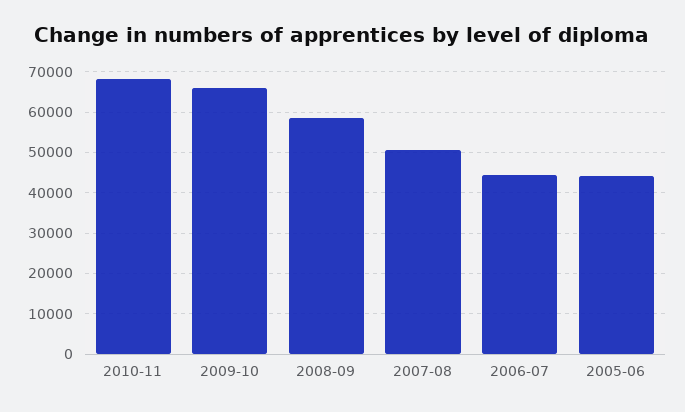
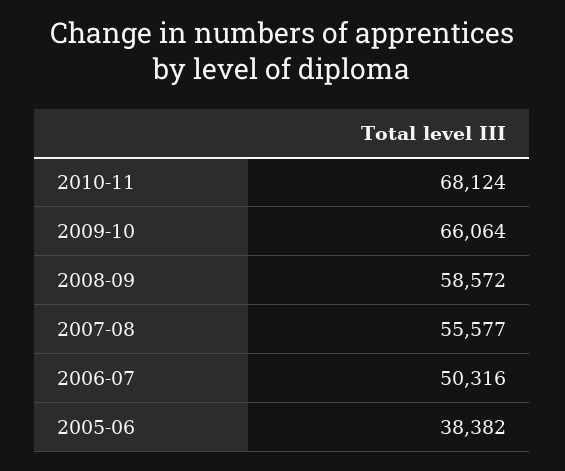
2007-08: 50000 -> 55577
2006-07: 44000 -> 50316
2005-06: 44000 -> 38382

